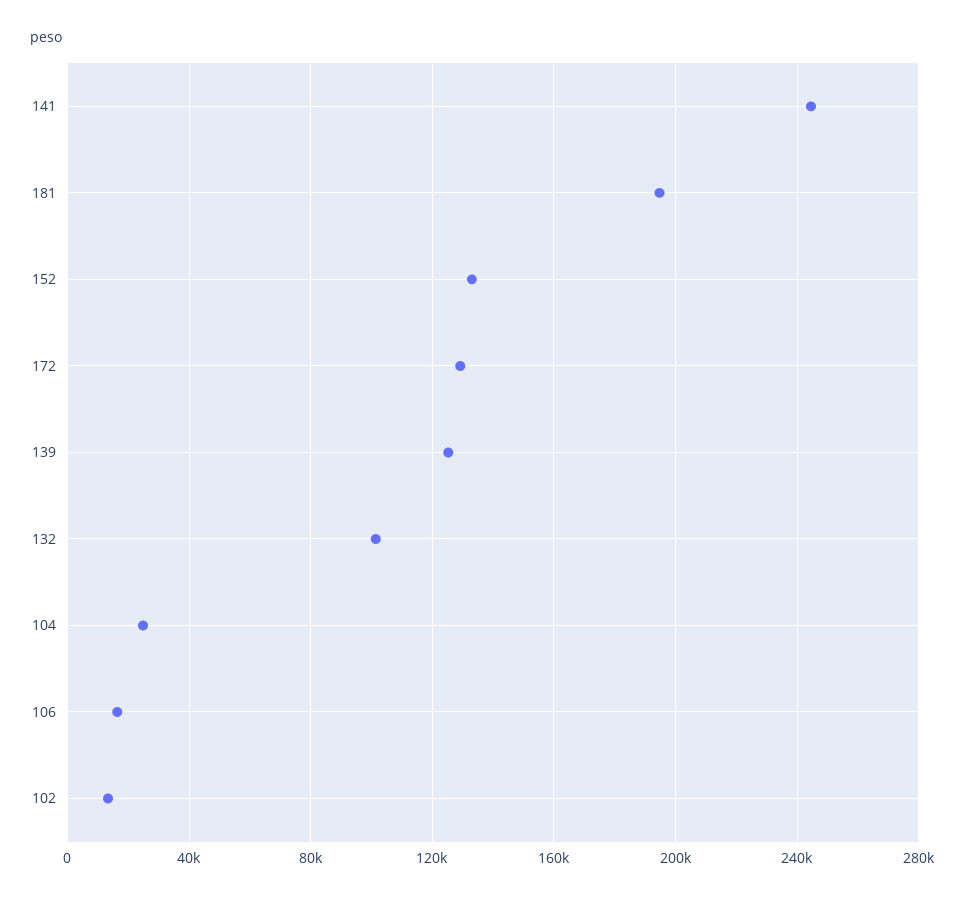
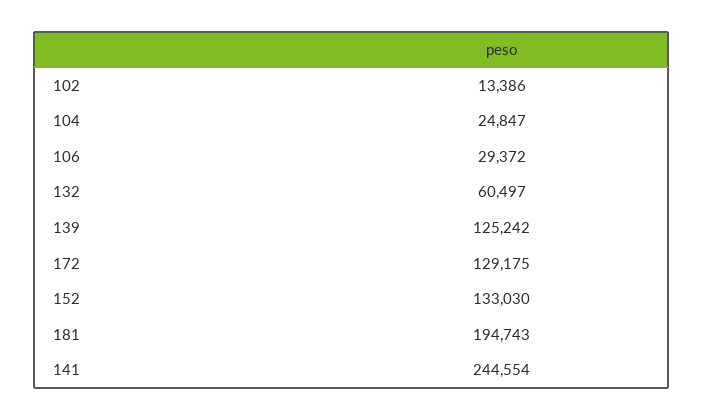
132: 100000 -> 60497
106: 15000 -> 29372

